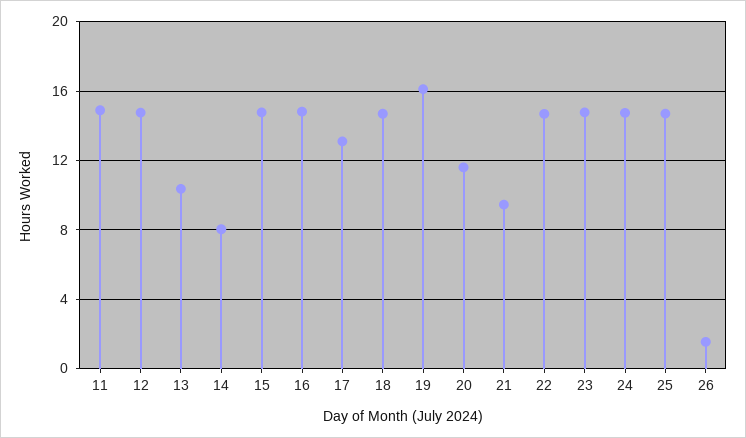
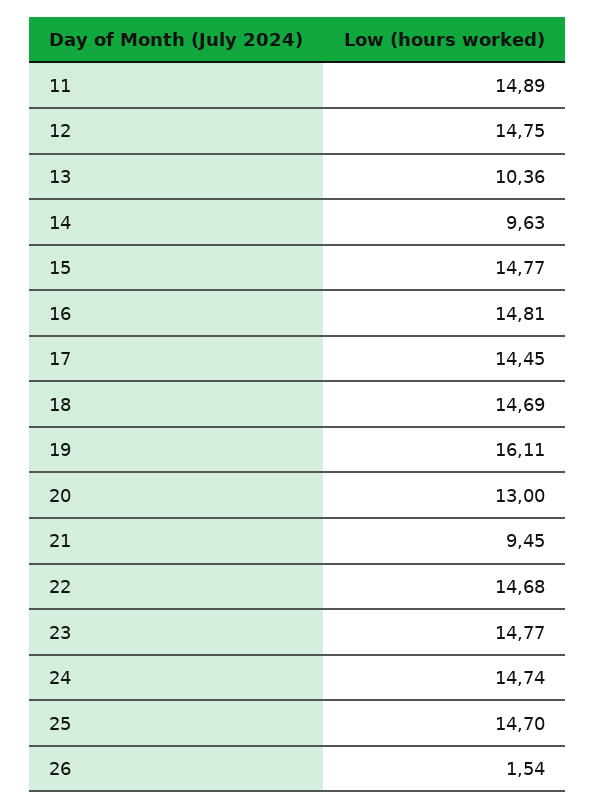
14: 8 -> 9.63
17: 13 -> 14.45
20: 11.5 -> 13

